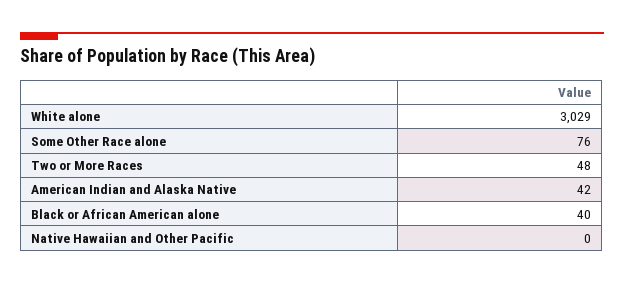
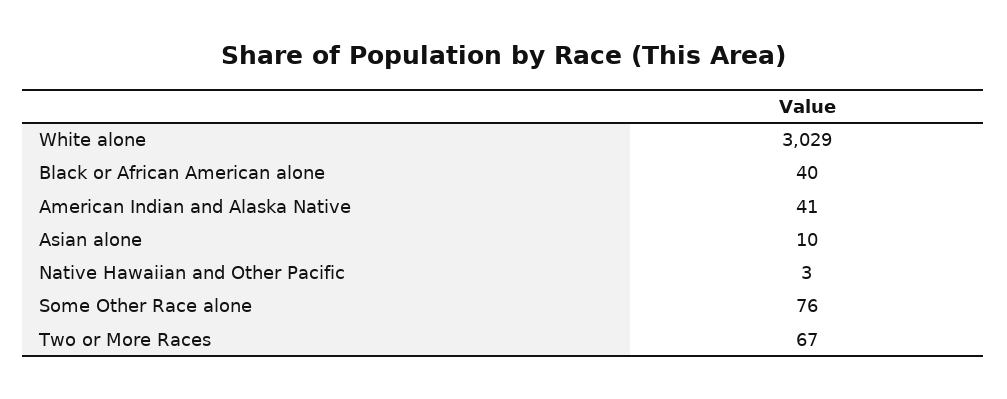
Two or More Races: 48 -> 67
American Indian and Alaska Native: 42 -> 41
Native Hawaiian and Other Pacific: 0 -> 3
Asian alone: none -> 10

